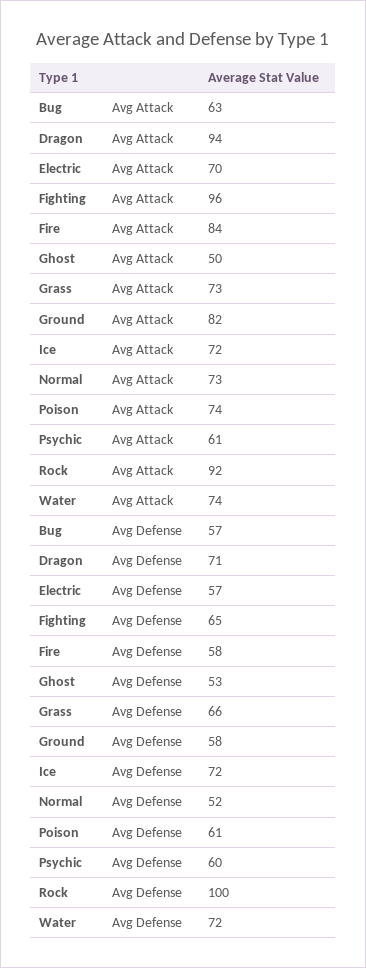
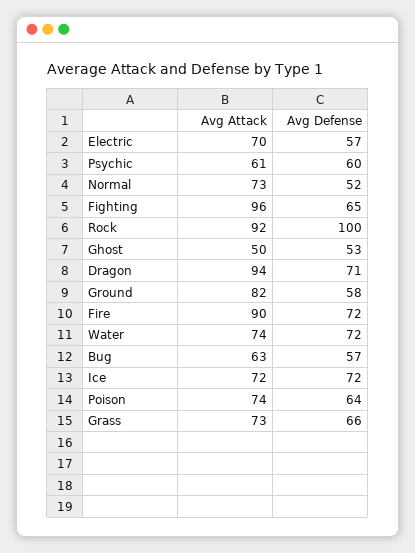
Fire, Avg Attack: 84 -> 90
Fire, Avg Defense: 58 -> 72
Poison, Avg Defense: 61 -> 64

